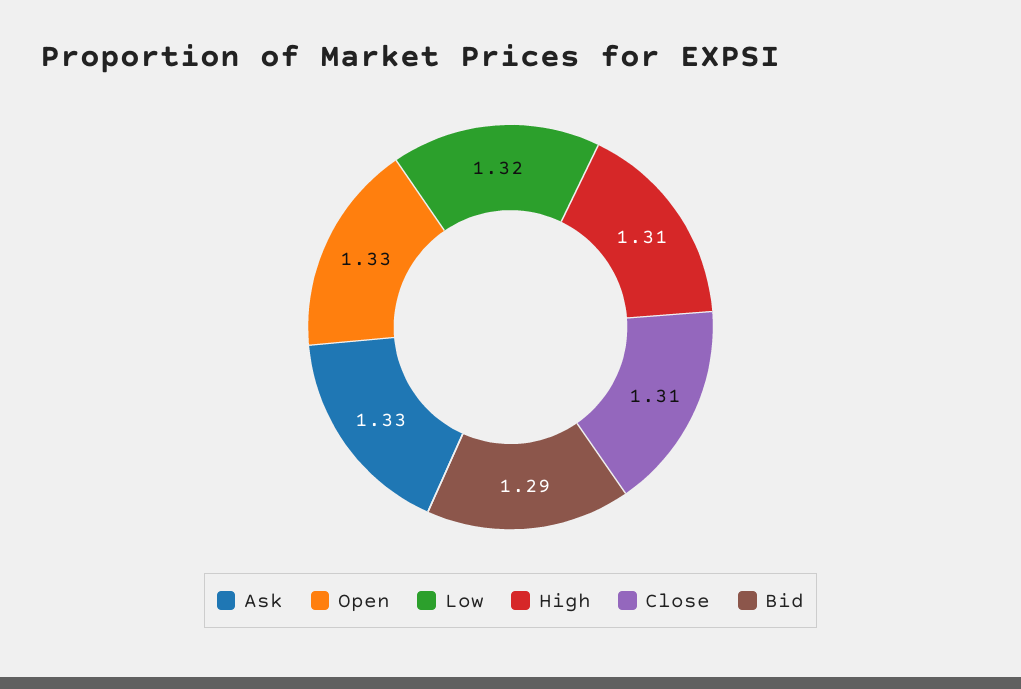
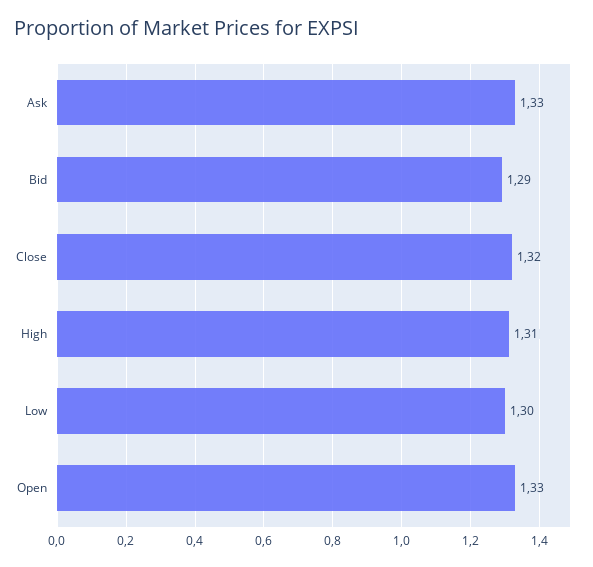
Low: 1.32 -> 1.3
Close: 1.31 -> 1.32

